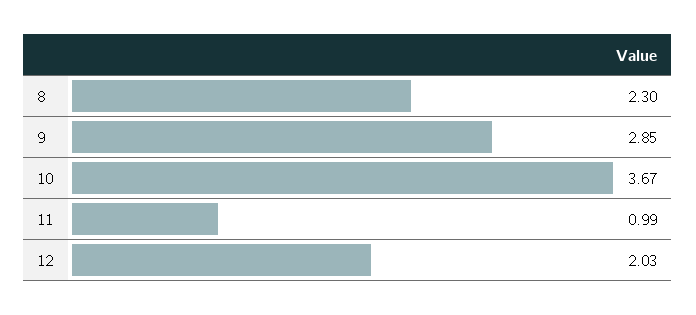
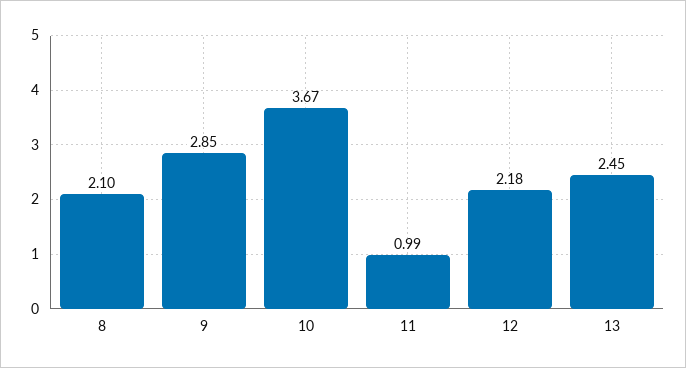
8: 2.3 -> 2.1
12: 2.03 -> 2.18
13: none -> 2.45

